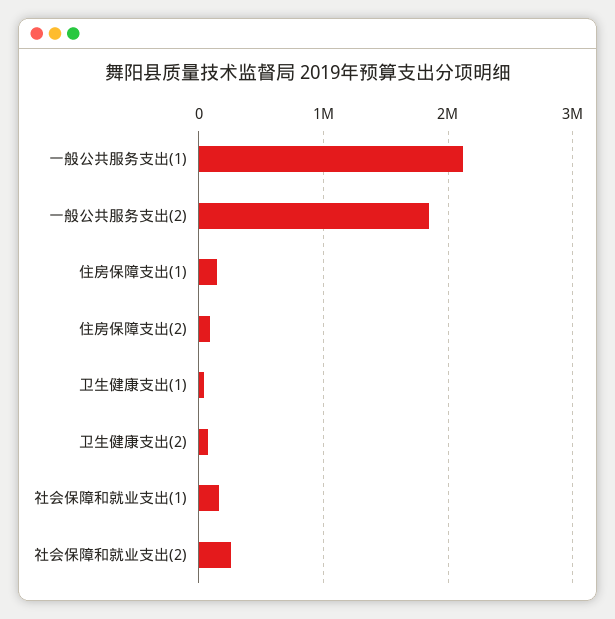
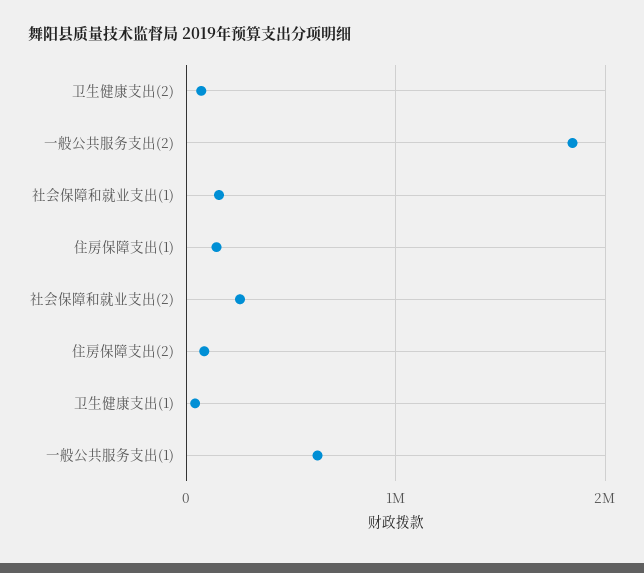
一般公共服务支出(1): 2100000 -> 600000

